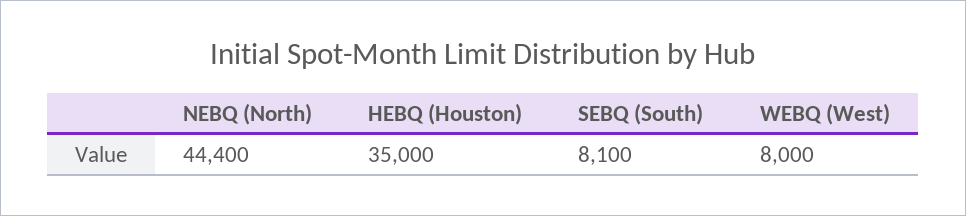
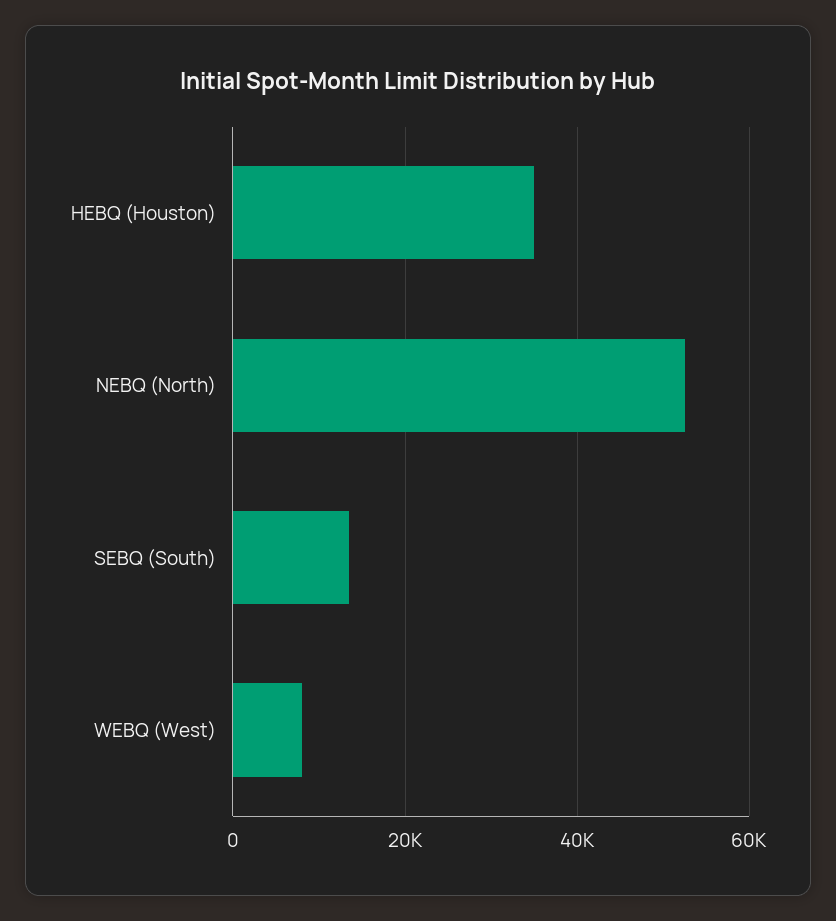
NEBQ (North): 44400 -> 52000
SEBQ (South): 8100 -> 14000

